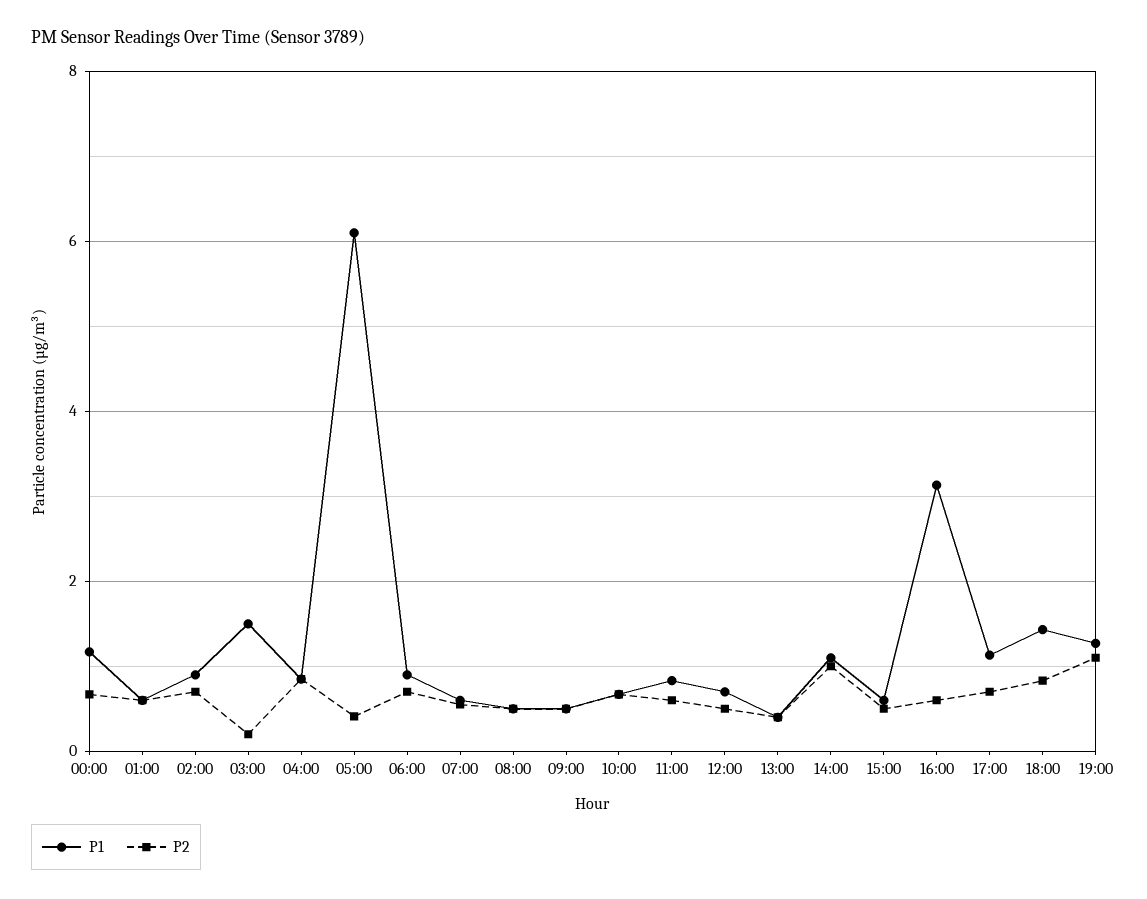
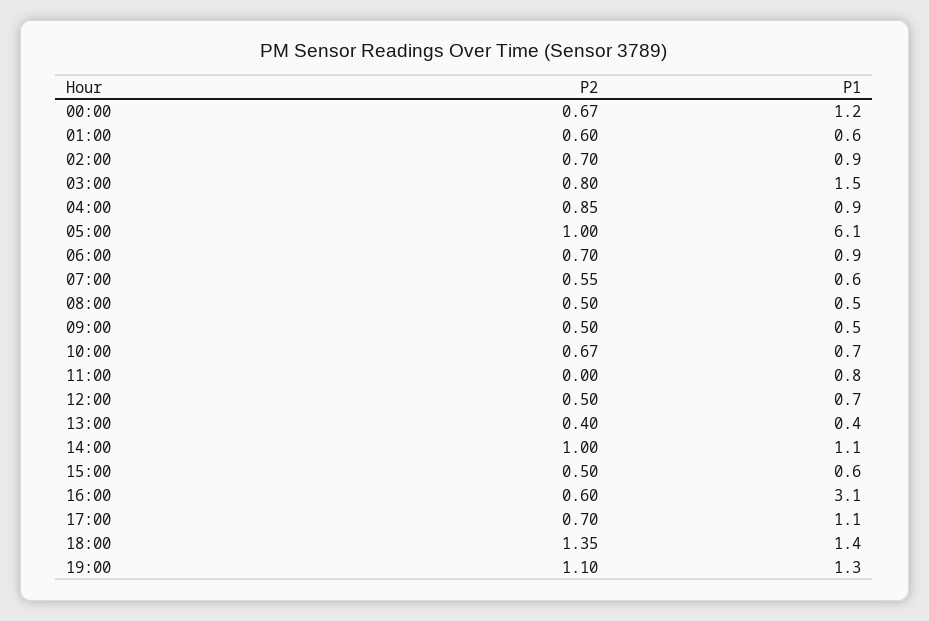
P2, 03:00: 0.2 -> 0.8
P2, 05:00: 0.4 -> 1
P2, 11:00: 0.6 -> 0
P2, 18:00: 0.8 -> 1.35

